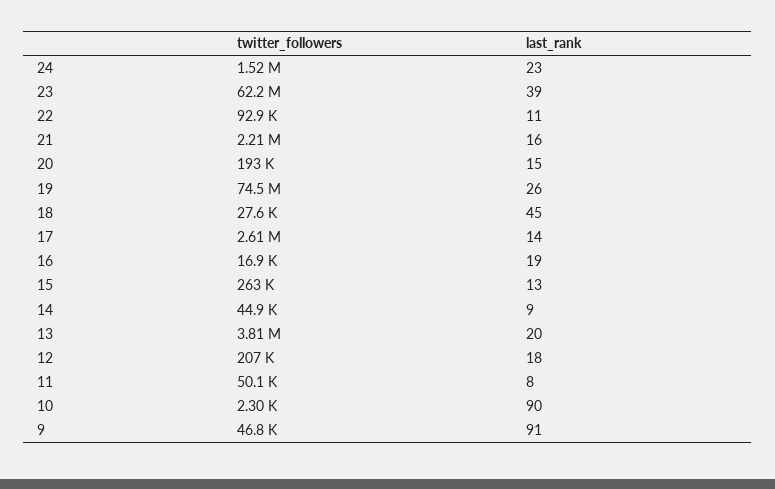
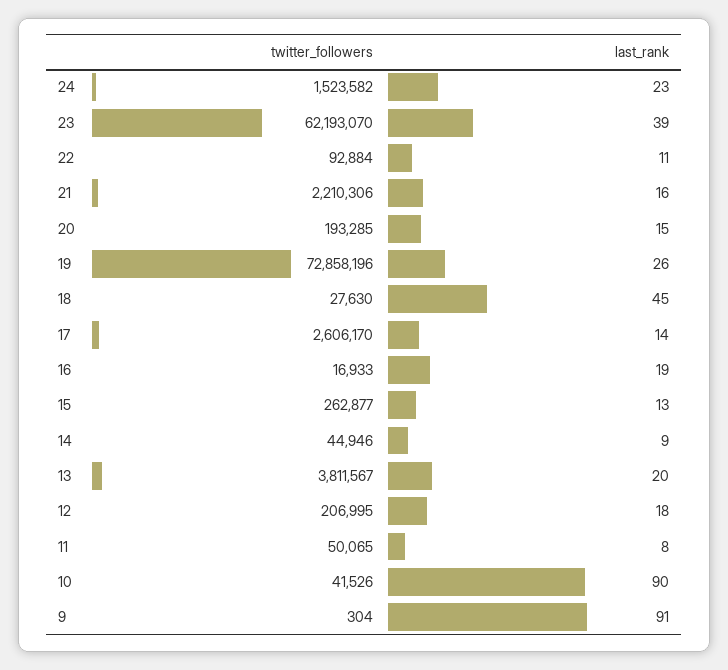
twitter_followers, 19: 74500000 -> 72858196
twitter_followers, 10: 2300 -> 41526
twitter_followers, 9: 46800 -> 304

